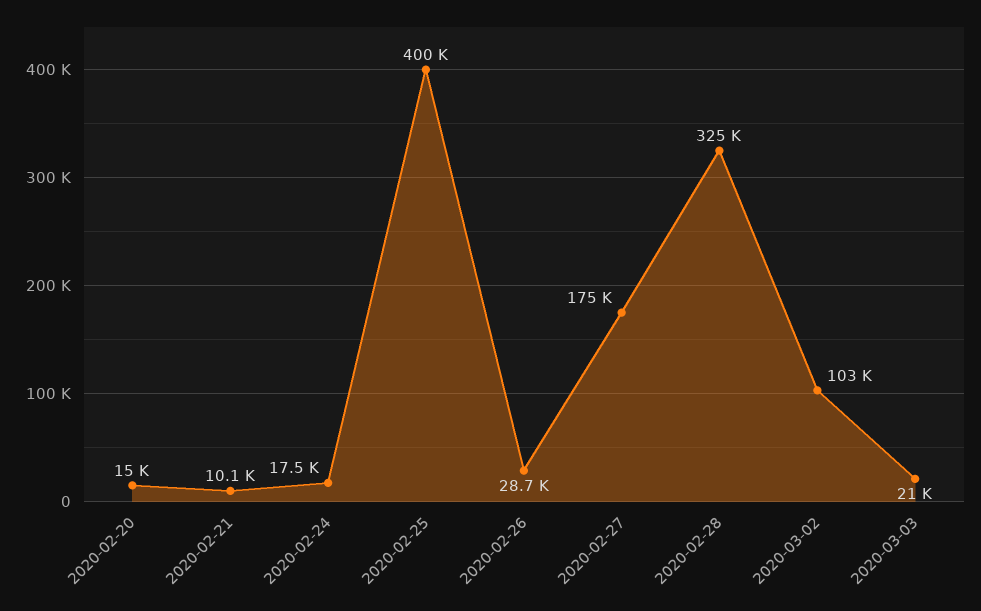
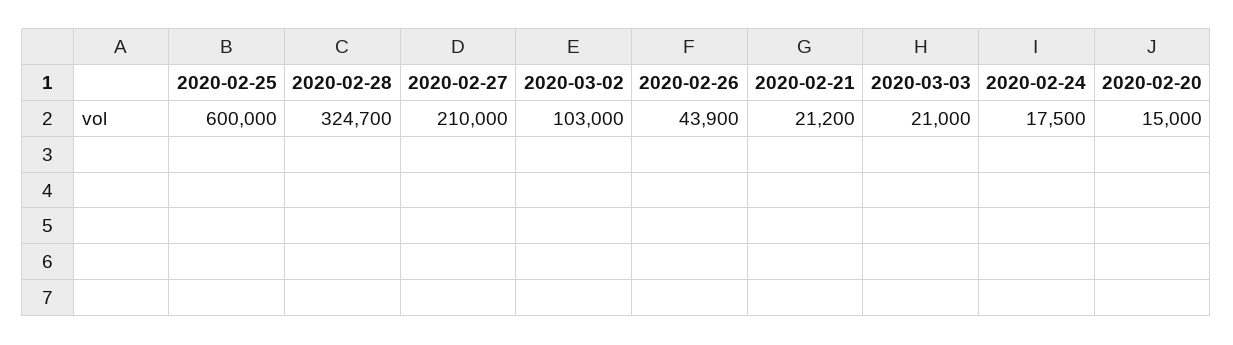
2020-02-21: 10100 -> 21200
2020-02-25: 400000 -> 600000
2020-02-26: 28700 -> 43900
2020-02-27: 175000 -> 210000

